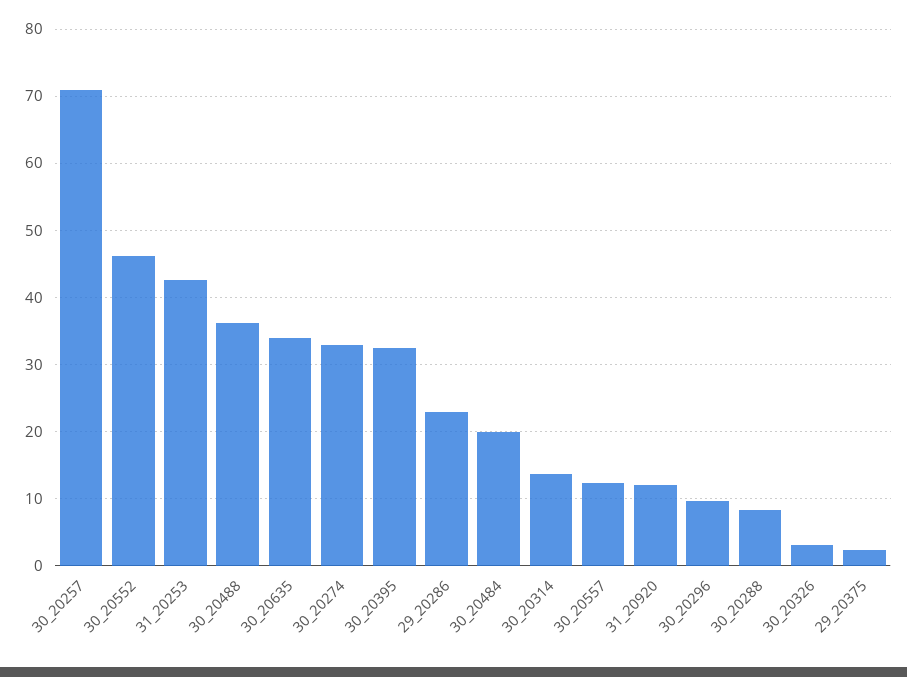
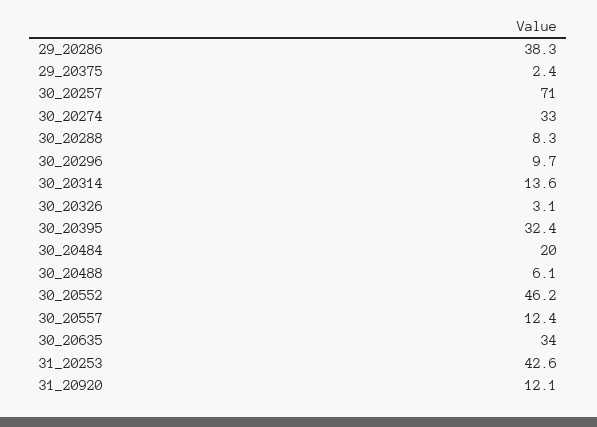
30_20488: 36 -> 6.1
29_20286: 23 -> 38.3

